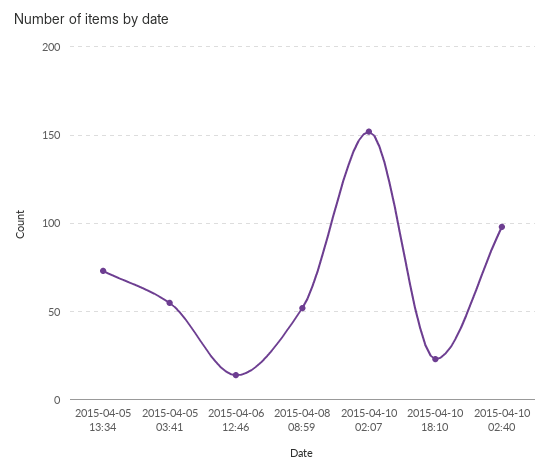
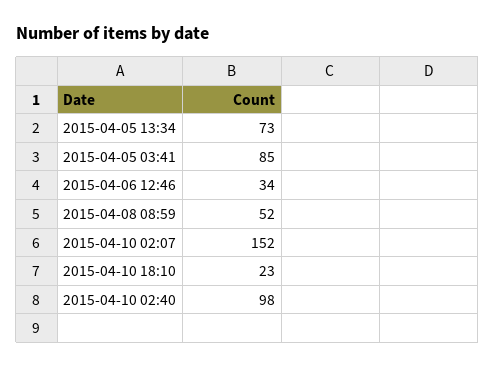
2015-04-05 03:41: 55 -> 85
2015-04-06 12:46: 15 -> 34

